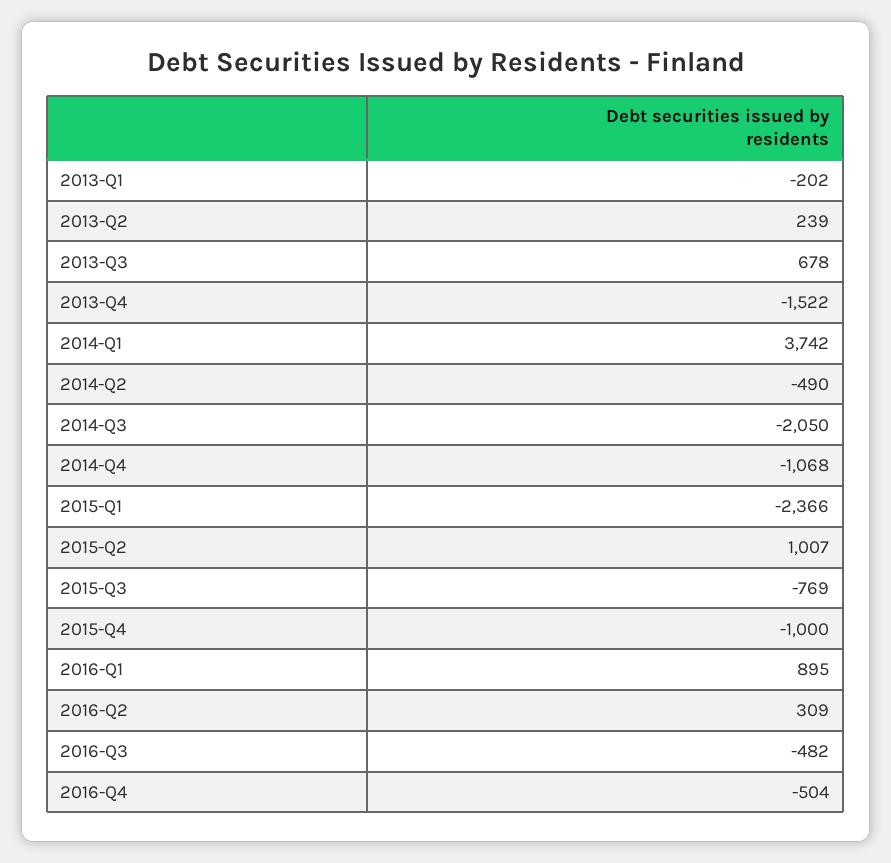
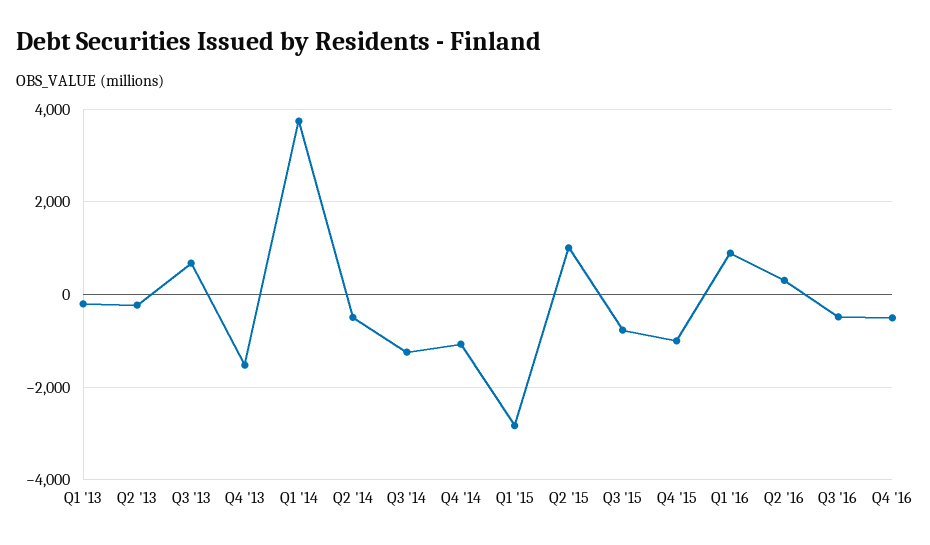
2013-Q2: 239 -> -200
2014-Q3: -2050 -> -1200
2015-Q1: -2366 -> -2800

